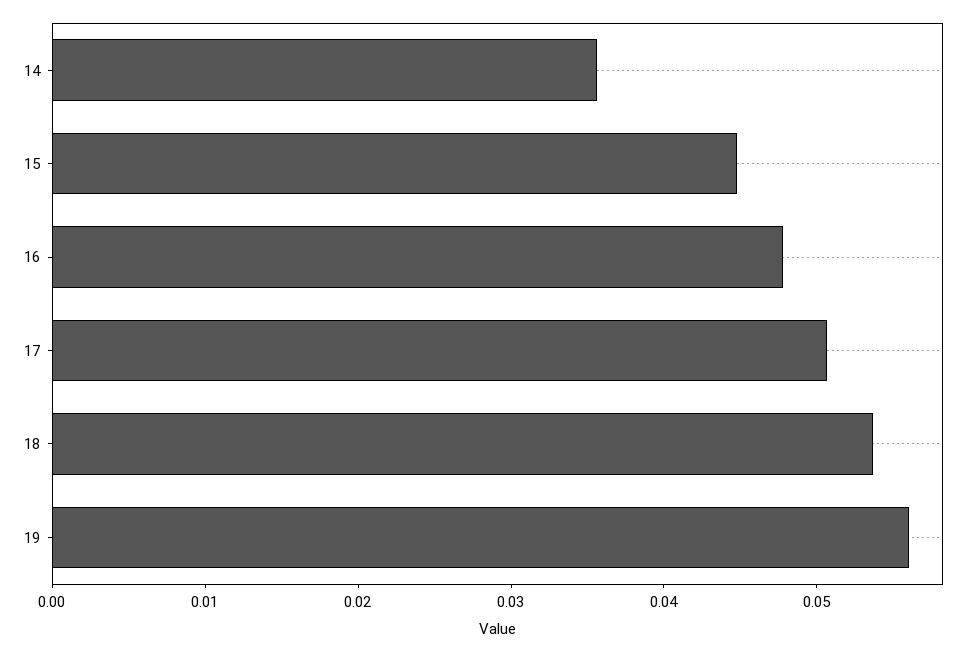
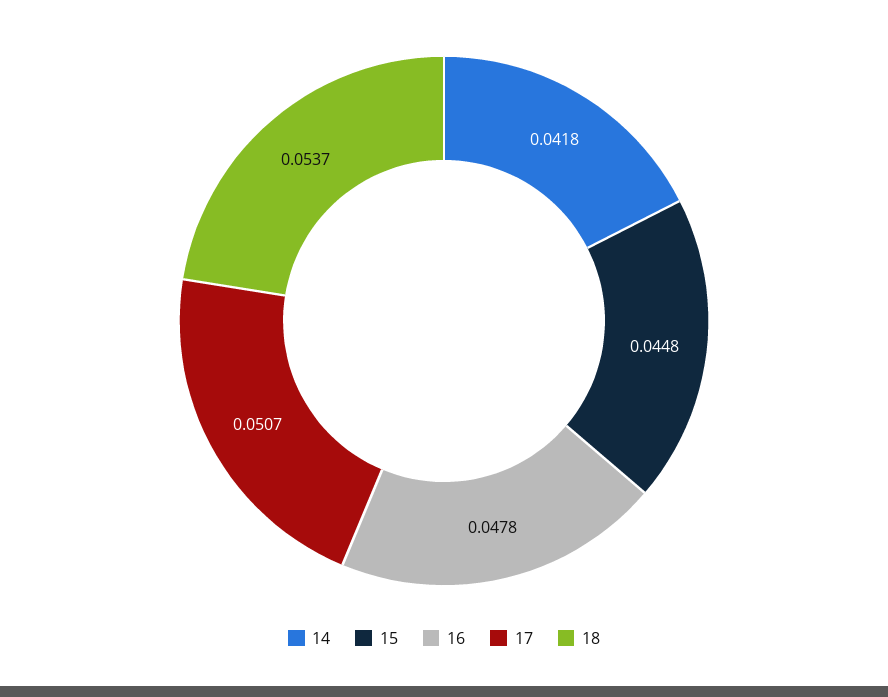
14: 0.036 -> 0.0418
19: 0.056 -> none

